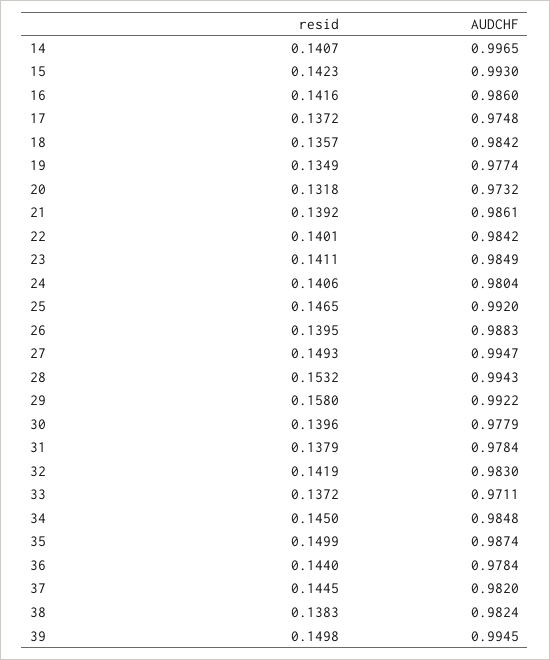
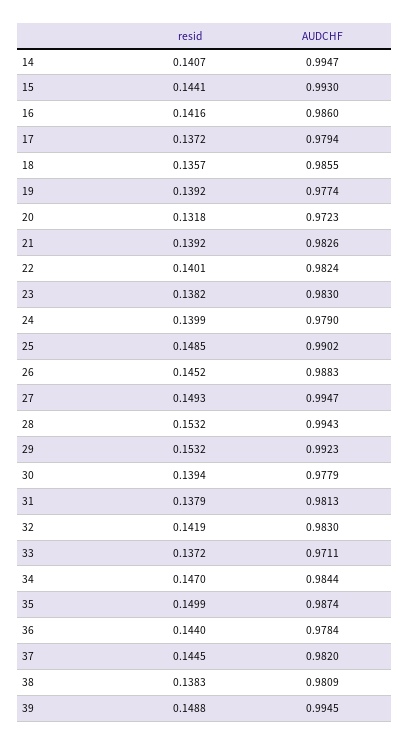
AUDCHF, 14: 0.9965 -> 0.9947
resid, 15: 0.1423 -> 0.1441
AUDCHF, 17: 0.9748 -> 0.9794
AUDCHF, 18: 0.9842 -> 0.9855
resid, 19: 0.1349 -> 0.1392
AUDCHF, 20: 0.9732 -> 0.9723
AUDCHF, 21: 0.9861 -> 0.9826
AUDCHF, 22: 0.9842 -> 0.9824
resid, 23: 0.1411 -> 0.1382
AUDCHF, 23: 0.9849 -> 0.983
resid, 24: 0.1406 -> 0.1399
AUDCHF, 24: 0.9804 -> 0.979
resid, 25: 0.1465 -> 0.1485
AUDCHF, 25: 0.992 -> 0.9902
resid, 26: 0.1395 -> 0.1452
resid, 29: 0.158 -> 0.1532
AUDCHF, 29: 0.9922 -> 0.9923
resid, 30: 0.1396 -> 0.1394
AUDCHF, 31: 0.9784 -> 0.9813
resid, 34: 0.145 -> 0.147
AUDCHF, 34: 0.9848 -> 0.9844
AUDCHF, 38: 0.9824 -> 0.9809
resid, 39: 0.1498 -> 0.1488

